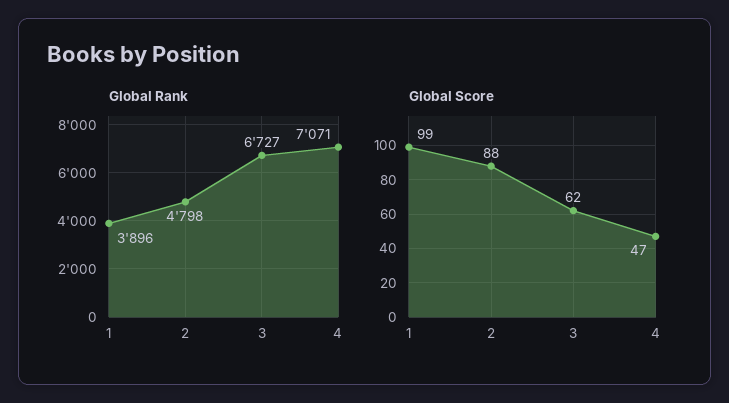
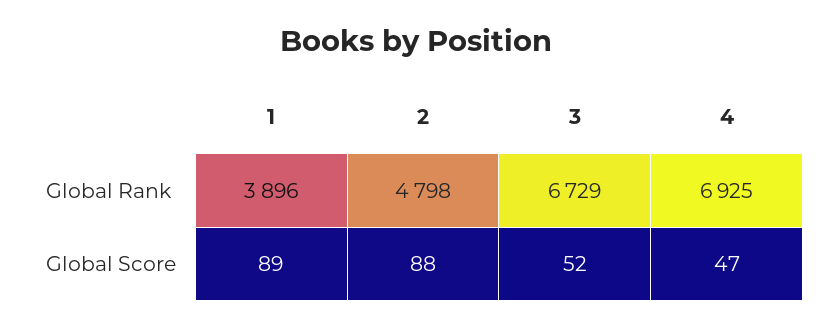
Global Rank, 3: 6727 -> 6729
Global Rank, 4: 7071 -> 6925
Global Score, 1: 99 -> 89
Global Score, 3: 62 -> 52

